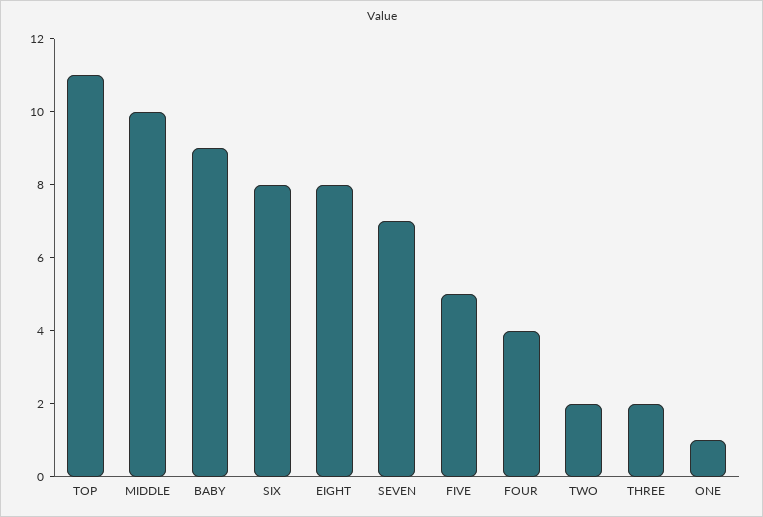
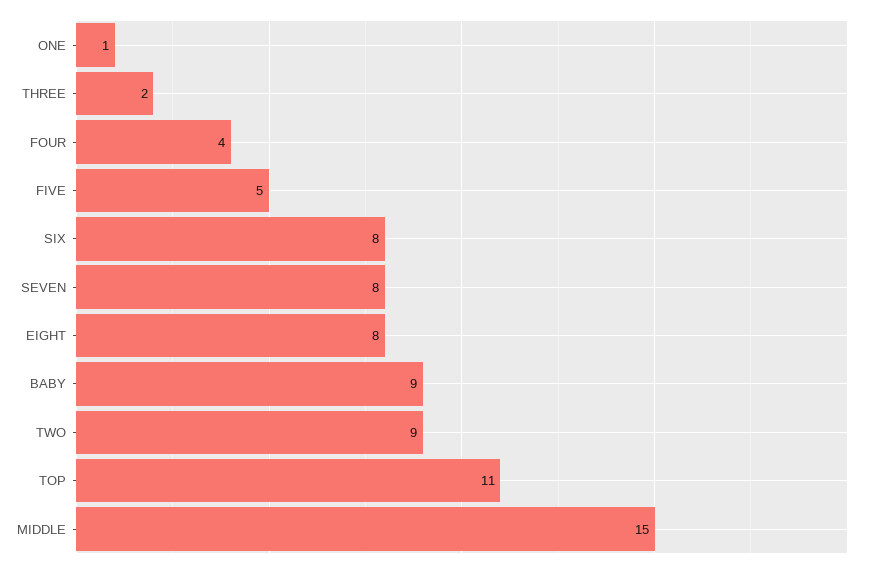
MIDDLE: 10 -> 15
SEVEN: 7 -> 8
TWO: 2 -> 9

